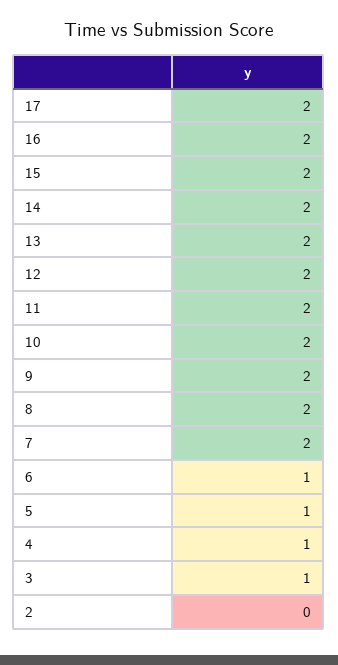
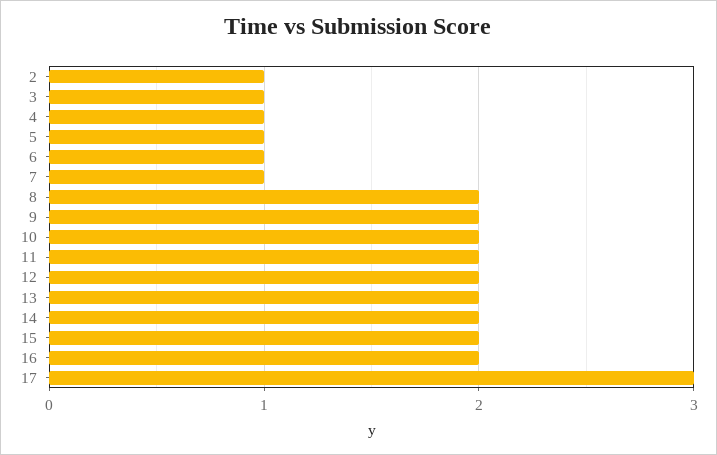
17: 2 -> 3
7: 2 -> 1
2: 0 -> 1

